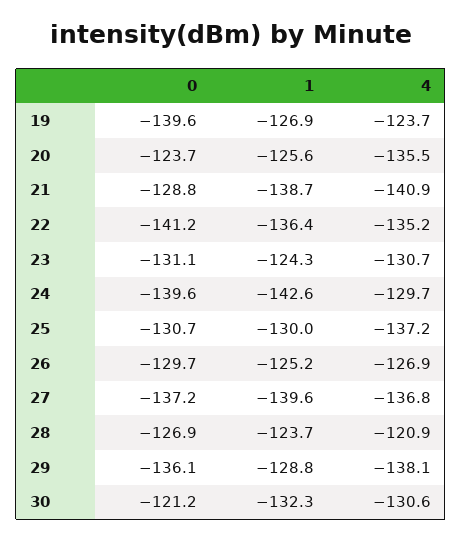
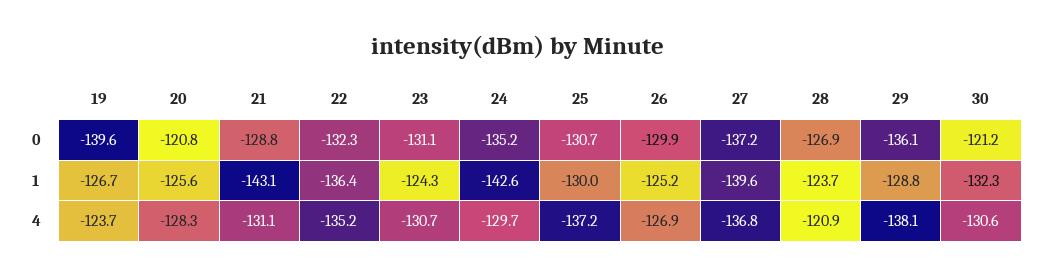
1, 19: -126.9 -> -126.7
0, 20: -123.7 -> -120.8
4, 20: -135.5 -> -128.3
1, 21: -138.7 -> -143.1
4, 21: -140.9 -> -131.1
0, 22: -141.2 -> -132.3
0, 24: -139.6 -> -135.2
0, 26: -129.7 -> -129.9

